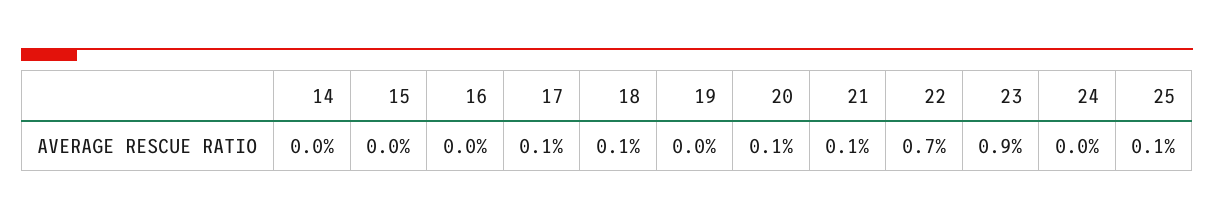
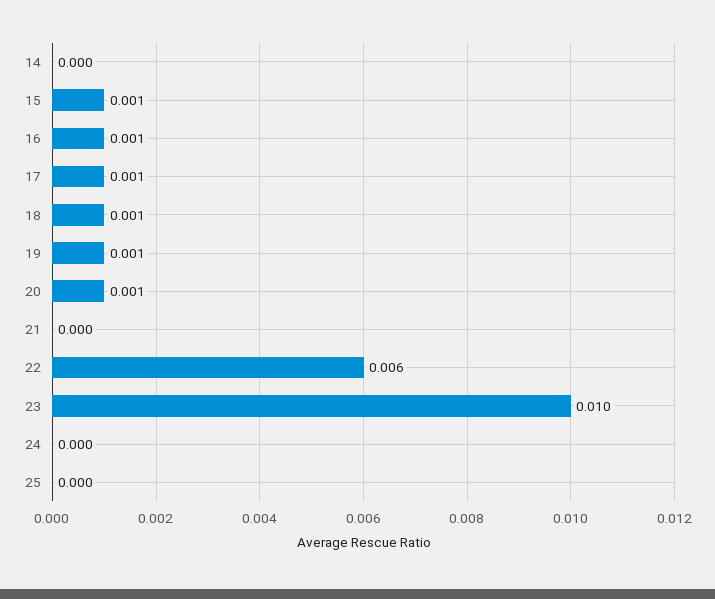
15: 0 -> 0.001
16: 0 -> 0.001
19: 0 -> 0.001
21: 0.001 -> 0
22: 0.007 -> 0.006
23: 0.009 -> 0.01
25: 0.001 -> 0

